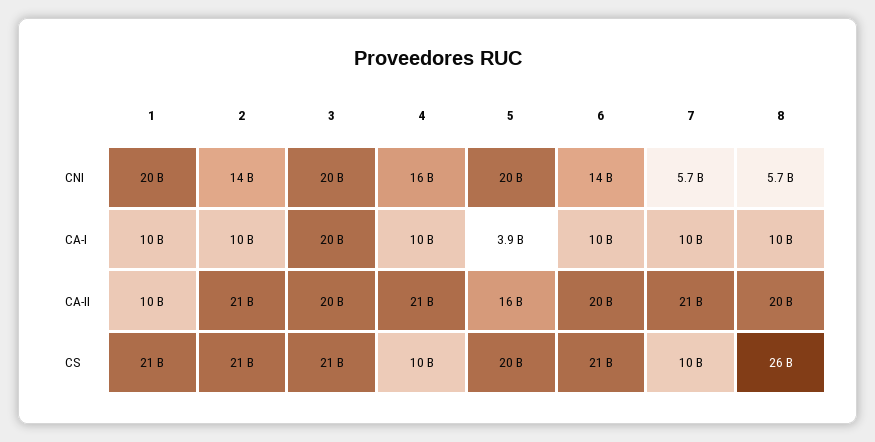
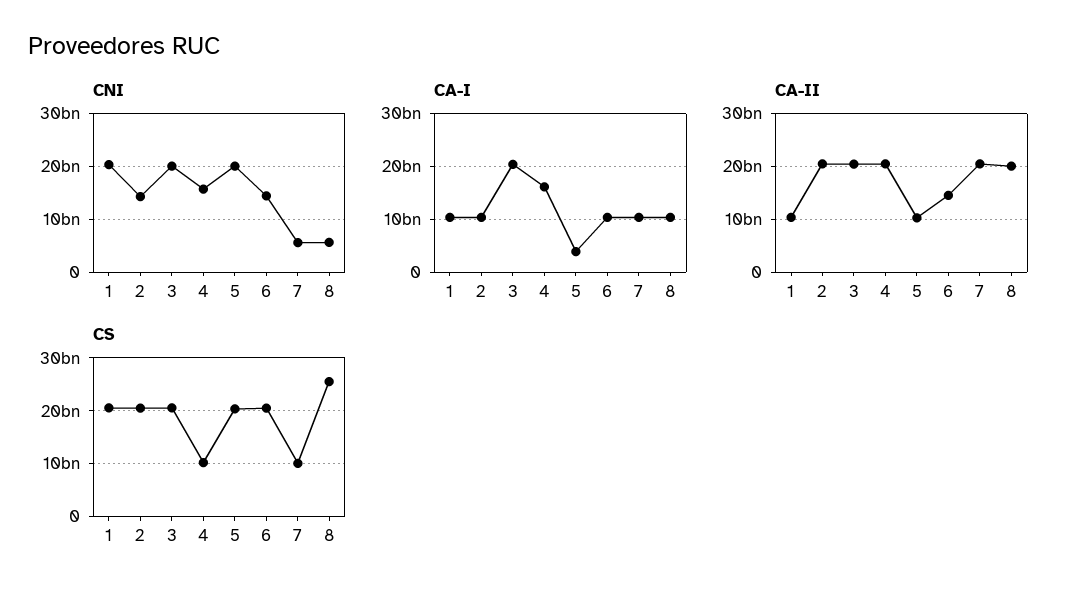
CA-I, 4: 10000000000 -> 16000000000
CA-II, 5: 16000000000 -> 10000000000
CA-II, 6: 20000000000 -> 14000000000

